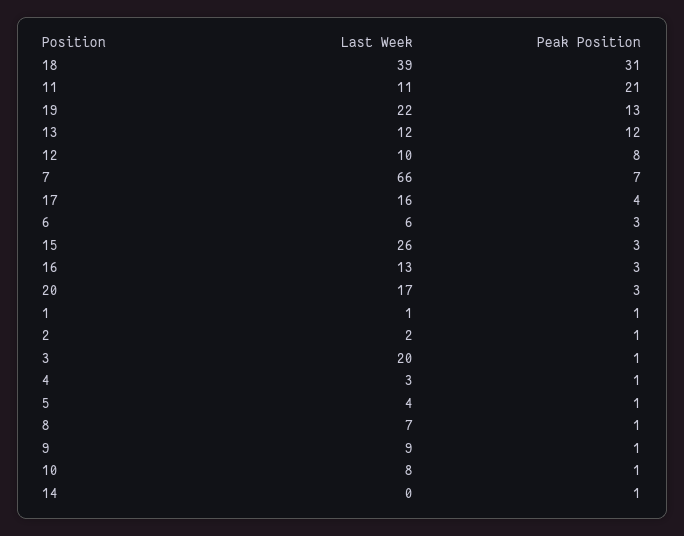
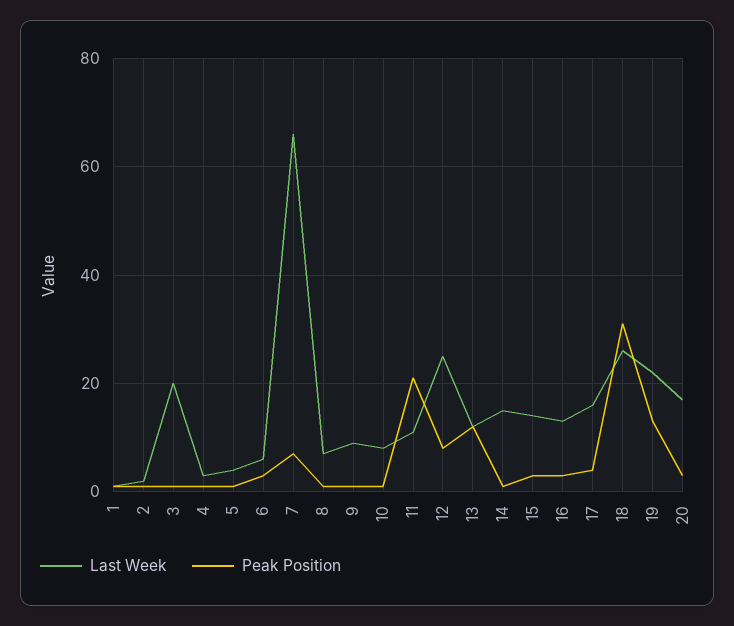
Last Week, 18: 39 -> 25
Last Week, 12: 10 -> 25
Last Week, 15: 26 -> 15
Last Week, 14: 0 -> 15

